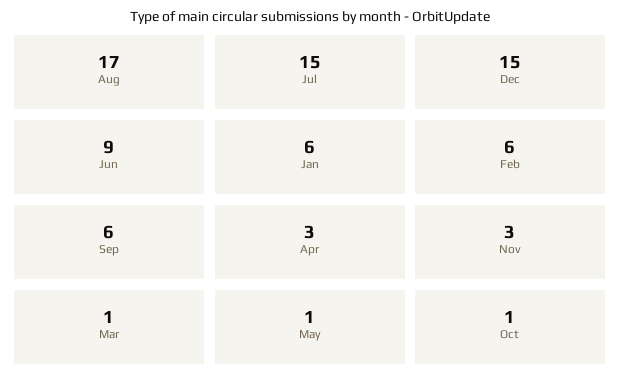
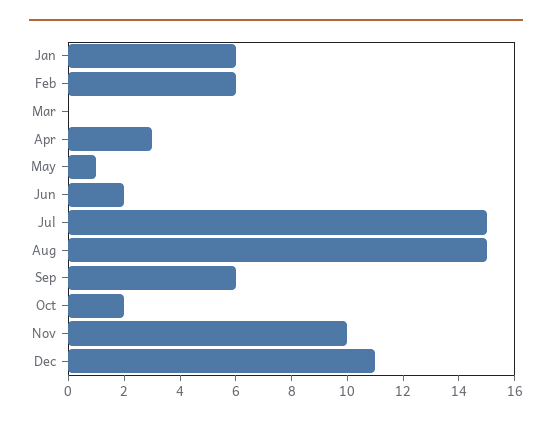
Aug: 17 -> 15
Dec: 15 -> 11
Jun: 9 -> 2
Nov: 3 -> 10
Mar: 1 -> 0
Oct: 1 -> 2

